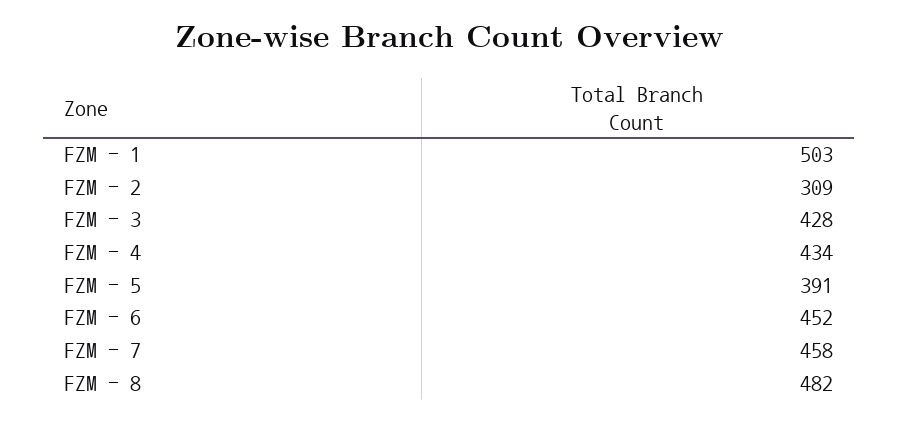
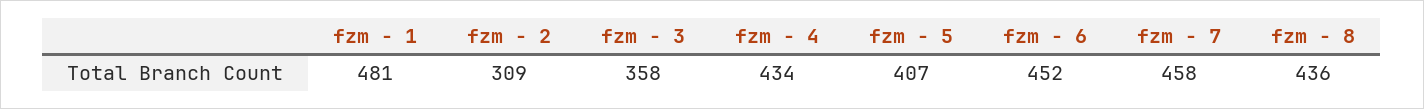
FZM - 1: 503 -> 481
FZM - 3: 428 -> 358
FZM - 5: 391 -> 407
FZM - 8: 482 -> 436

